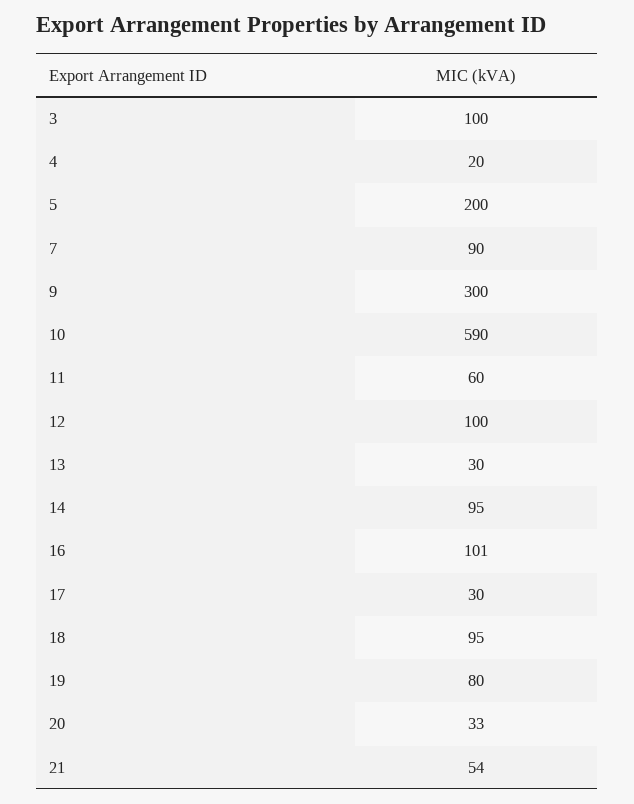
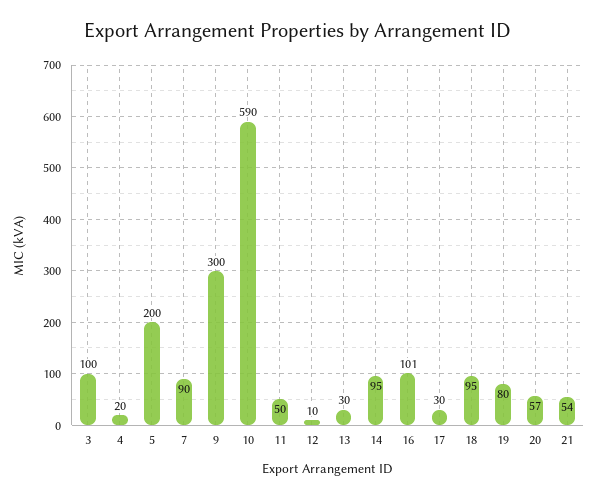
11: 60 -> 50
12: 100 -> 10
20: 33 -> 57

